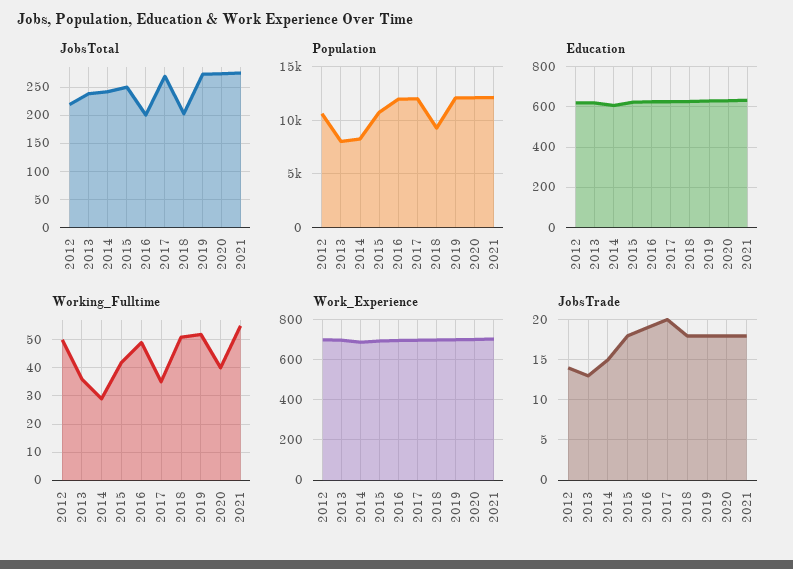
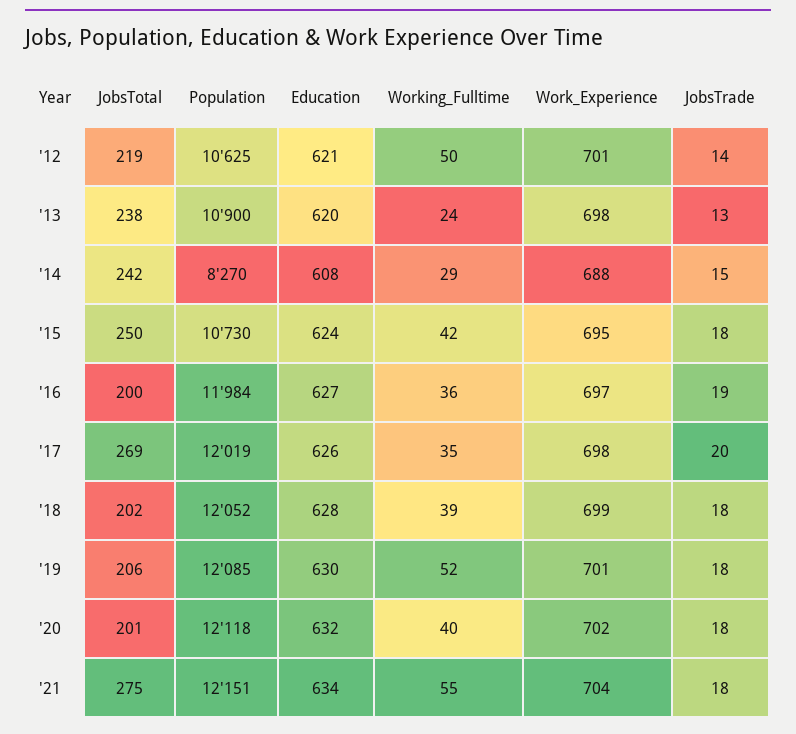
JobsTotal, 2019: 275 -> 206
JobsTotal, 2020: 275 -> 201
Population, 2013: 8000 -> 10900
Population, 2018: 9000 -> 12052
Working_Fulltime, 2013: 35 -> 24
Working_Fulltime, 2016: 50 -> 36
Working_Fulltime, 2018: 50 -> 39

